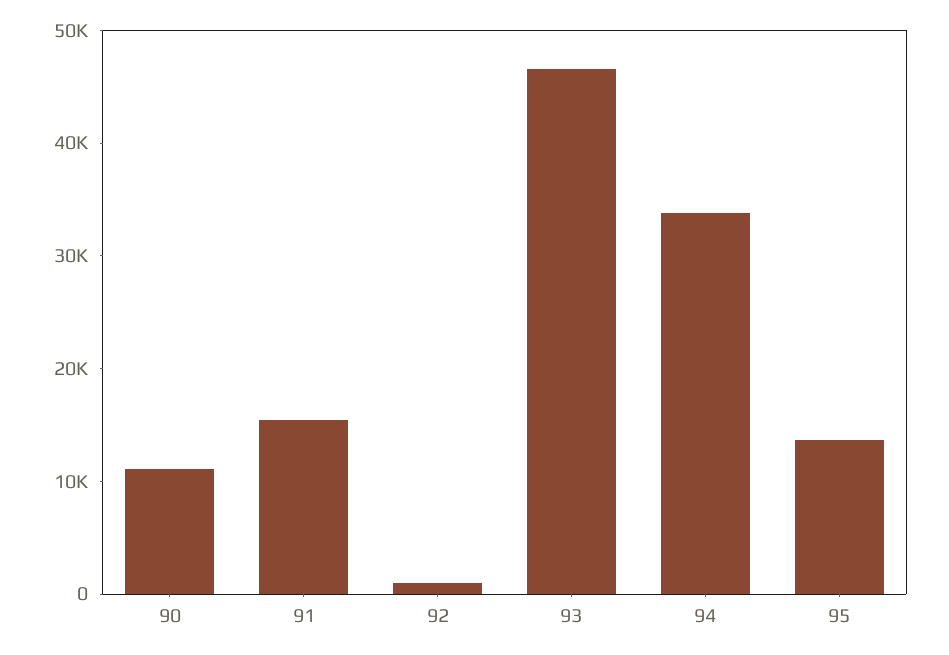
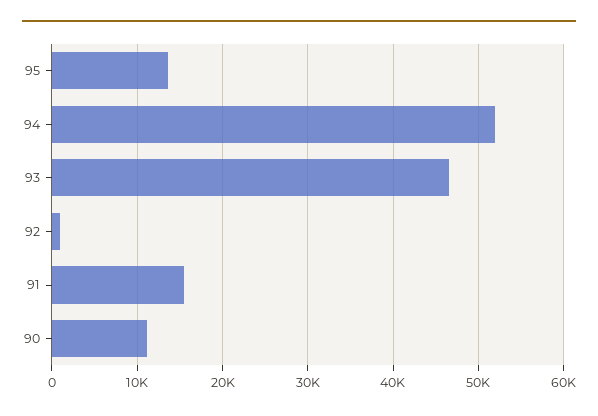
94: 34000 -> 52000

